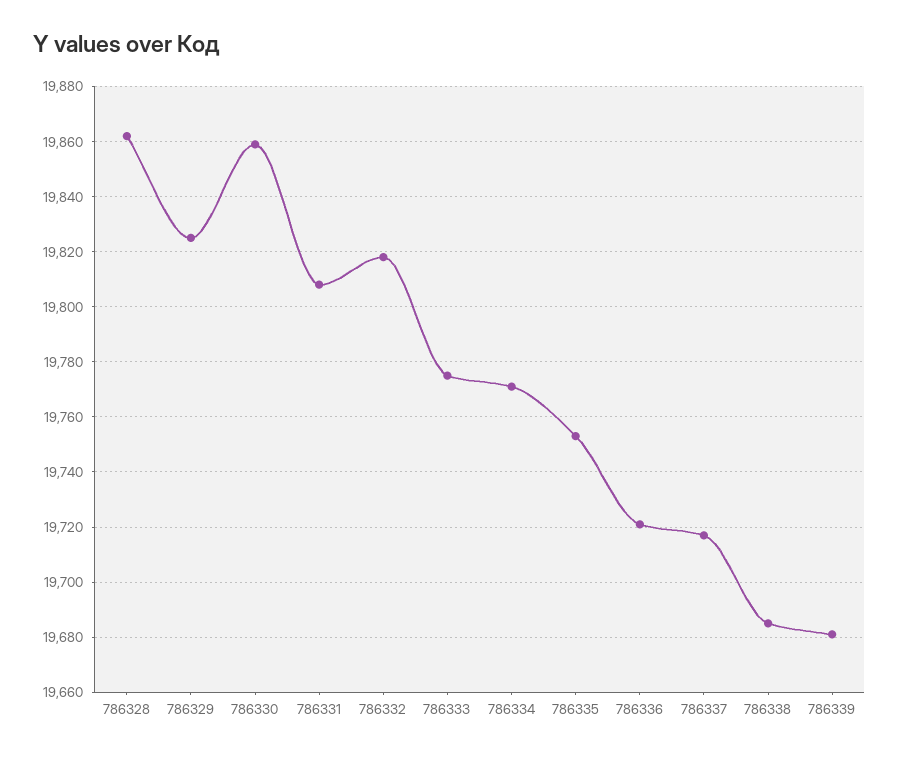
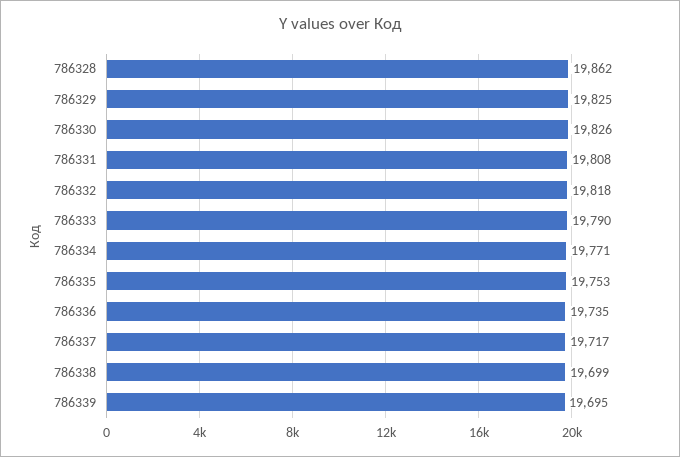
786330: 19860 -> 19826
786333: 19775 -> 19790
786336: 19720 -> 19735
786338: 19685 -> 19699
786339: 19680 -> 19695

